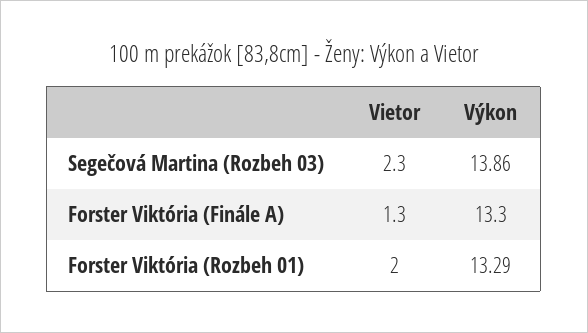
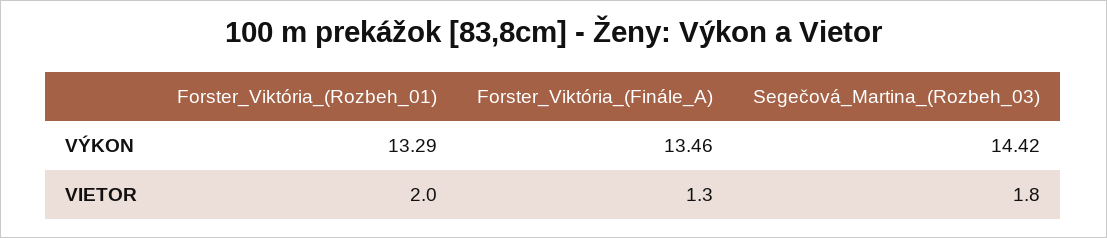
Vietor, Segečová Martina (Rozbeh 03): 2.3 -> 1.8
Výkon, Segečová Martina (Rozbeh 03): 13.86 -> 14.42
Výkon, Forster Viktória (Finále A): 13.3 -> 13.46

